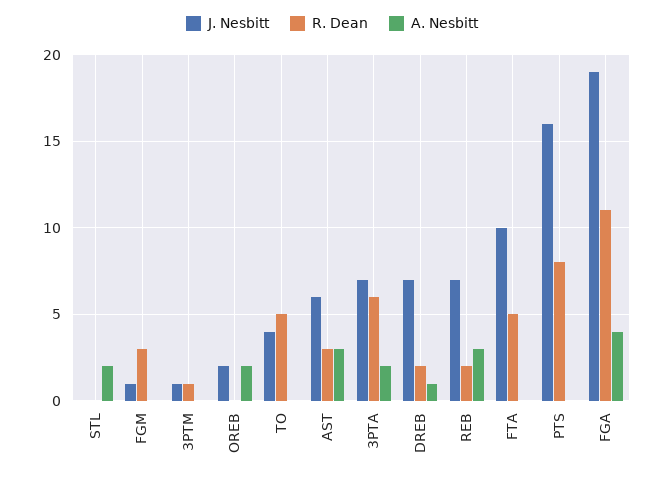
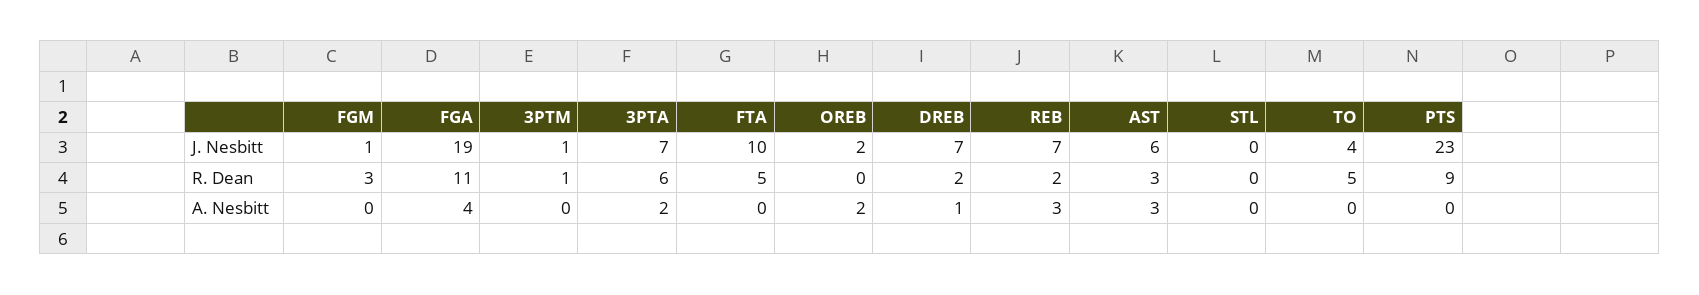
A. Nesbitt, STL: 2 -> 0
J. Nesbitt, PTS: 16 -> 23
R. Dean, PTS: 8 -> 9

